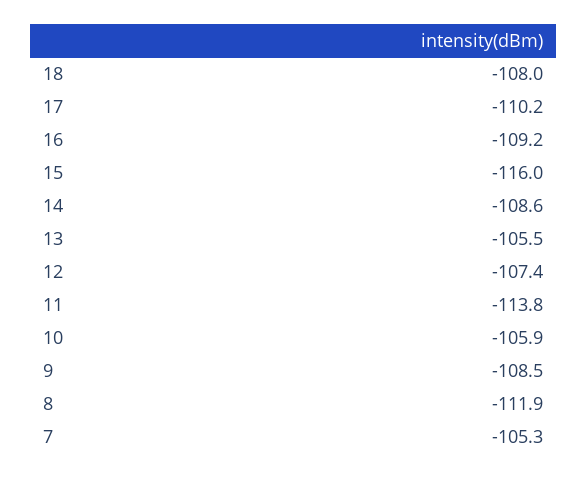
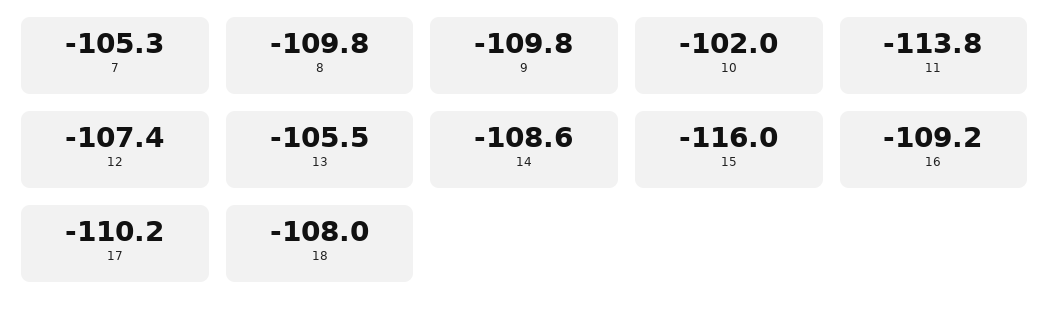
10: -105.9 -> -102
9: -108.5 -> -109.8
8: -111.9 -> -109.8

